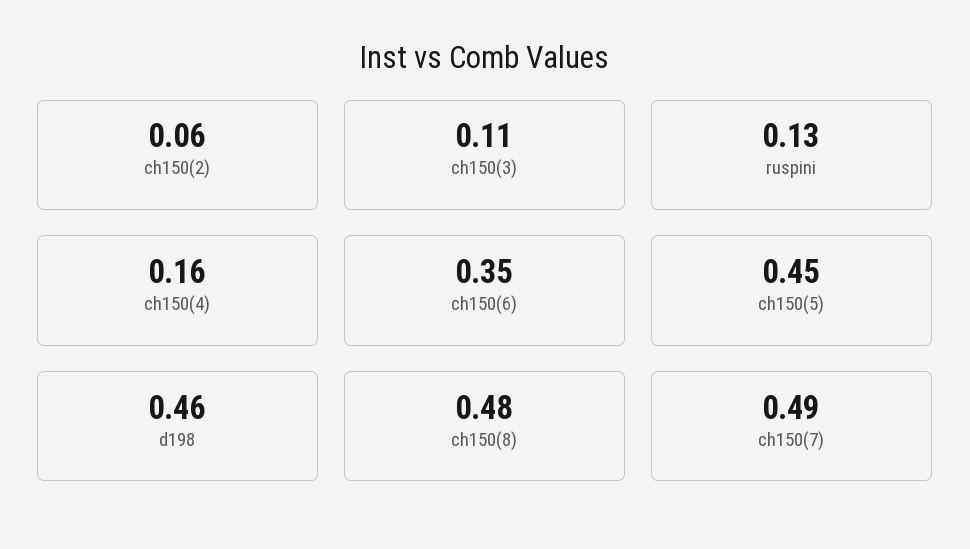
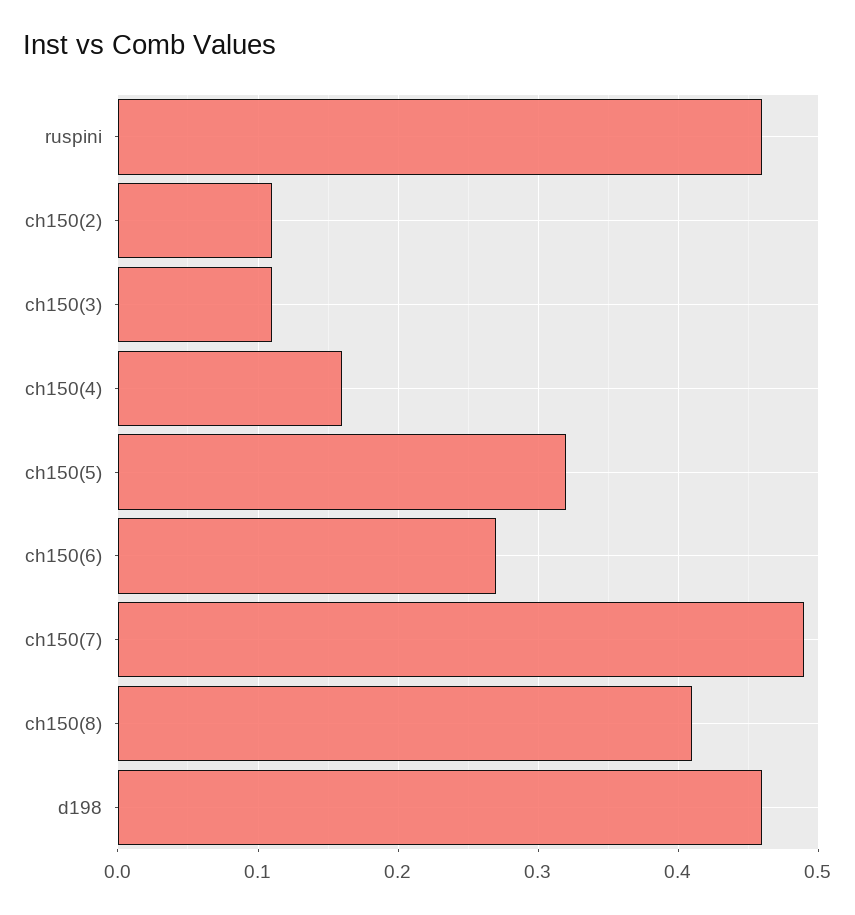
ch150(2): 0.06 -> 0.11
ruspini: 0.13 -> 0.46
ch150(6): 0.35 -> 0.27
ch150(5): 0.45 -> 0.32
ch150(8): 0.48 -> 0.41

